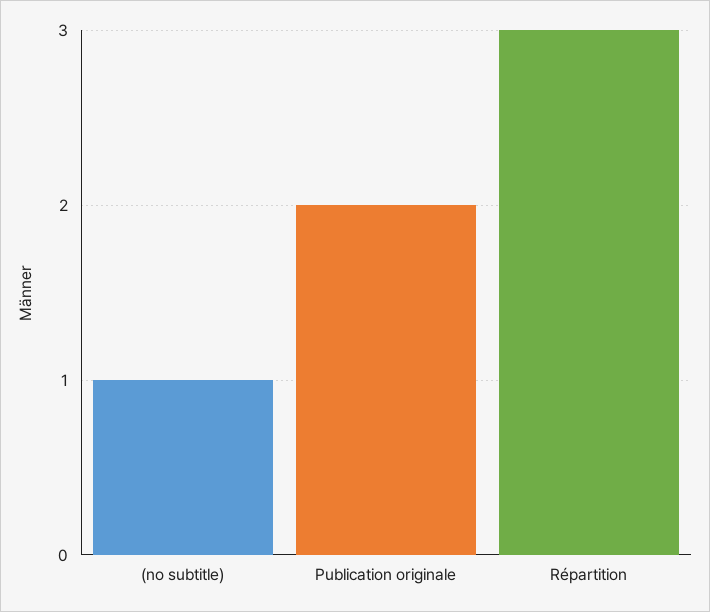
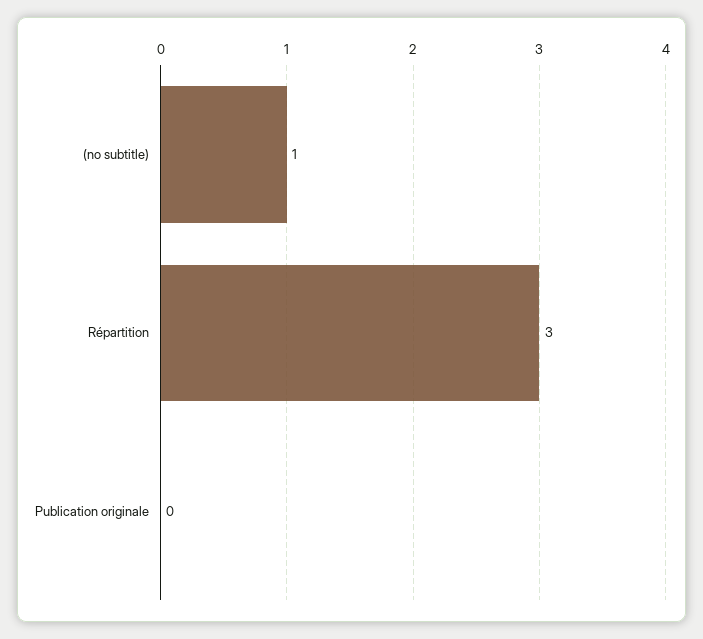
Publication originale: 2 -> 0

